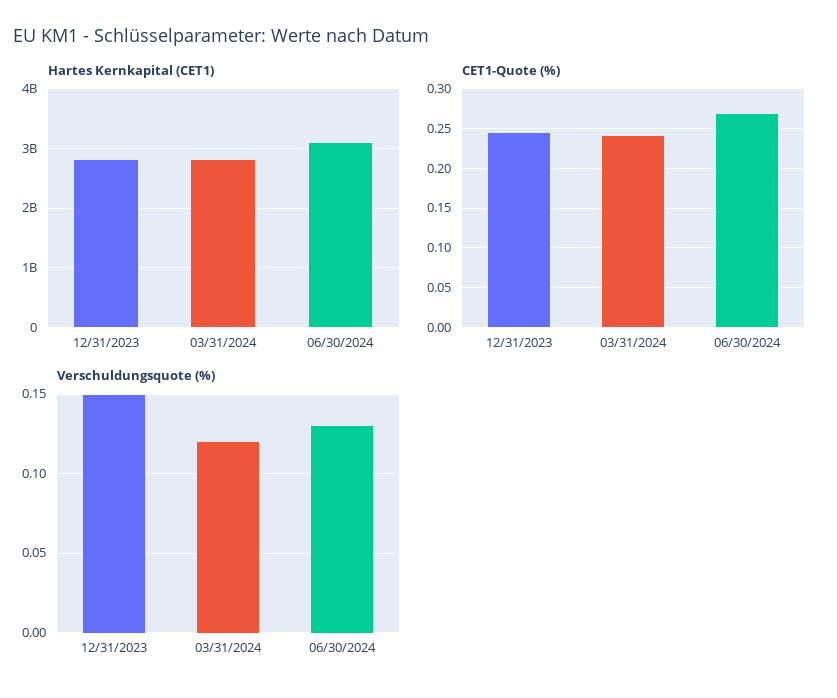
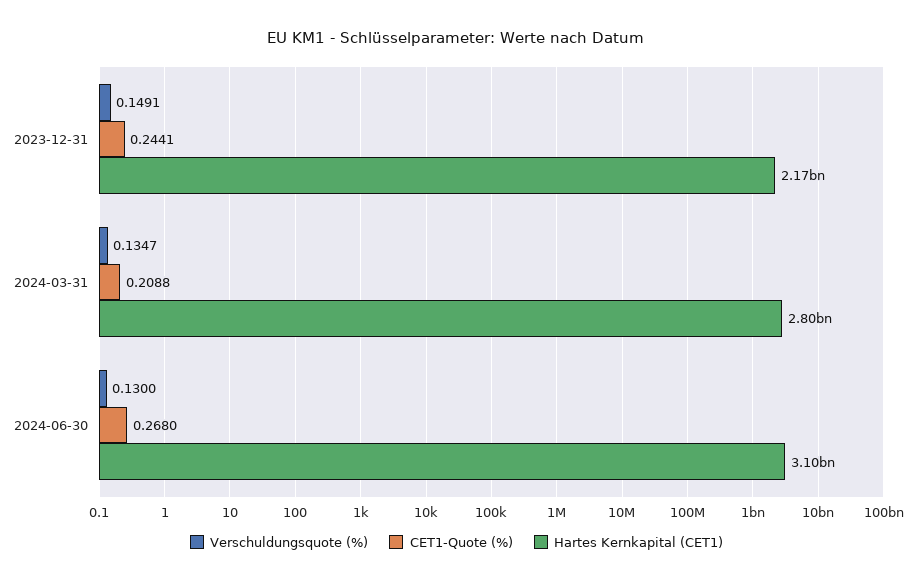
Hartes Kernkapital (CET1), 12/31/2023: 2800000000 -> 2170000000
CET1-Quote (%), 03/31/2024: 0.24 -> 0.2088
Verschuldungsquote (%), 03/31/2024: 0.12 -> 0.1347

